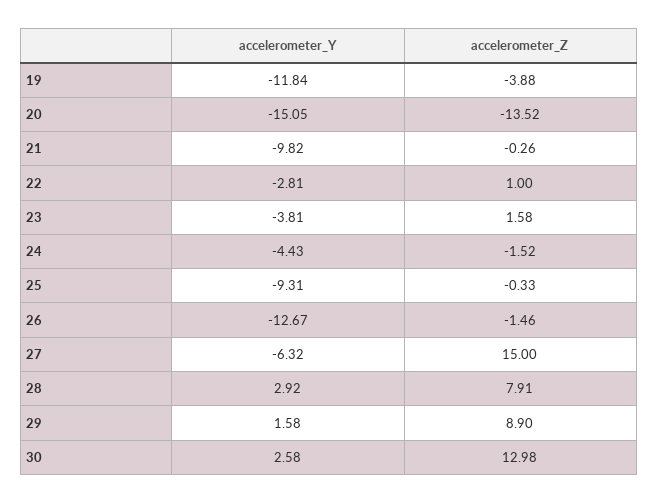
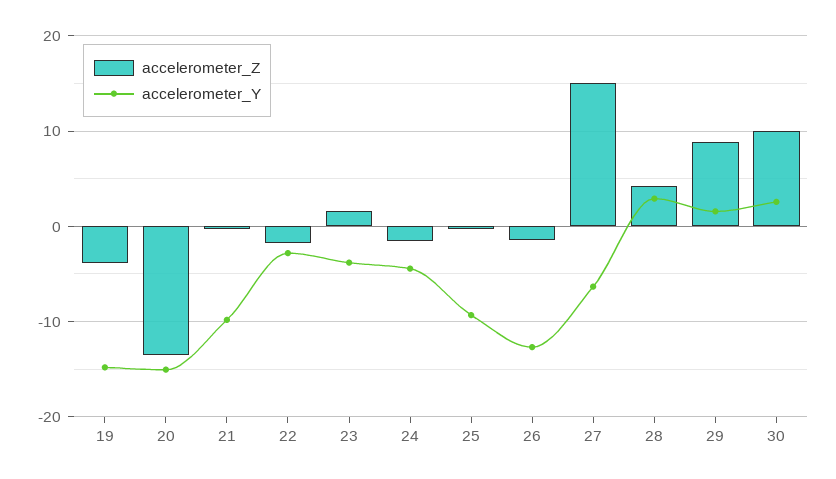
accelerometer_Y, 19: -11.84 -> -15
accelerometer_Z, 22: 1 -> -2
accelerometer_Z, 28: 7.91 -> 4
accelerometer_Z, 30: 12.98 -> 10

